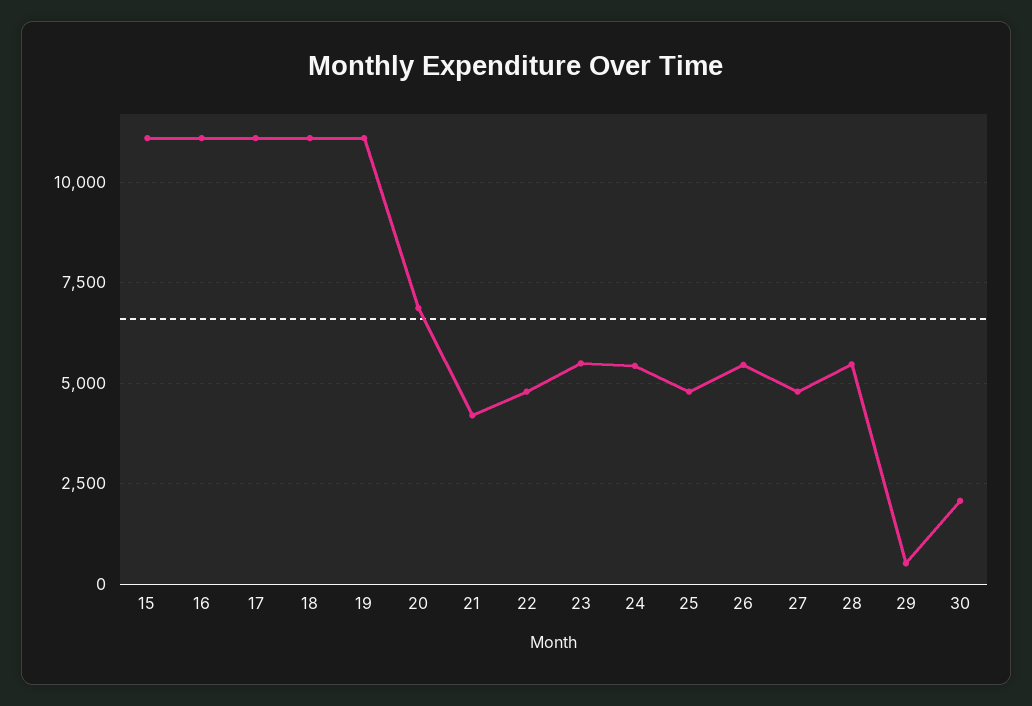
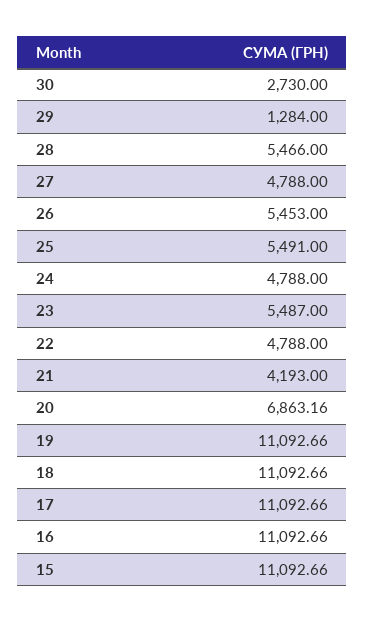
24: 5500 -> 4788
25: 4750 -> 5491
29: 500 -> 1284
30: 2000 -> 2730

